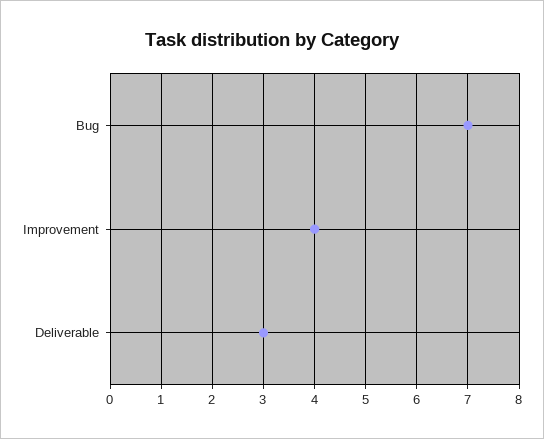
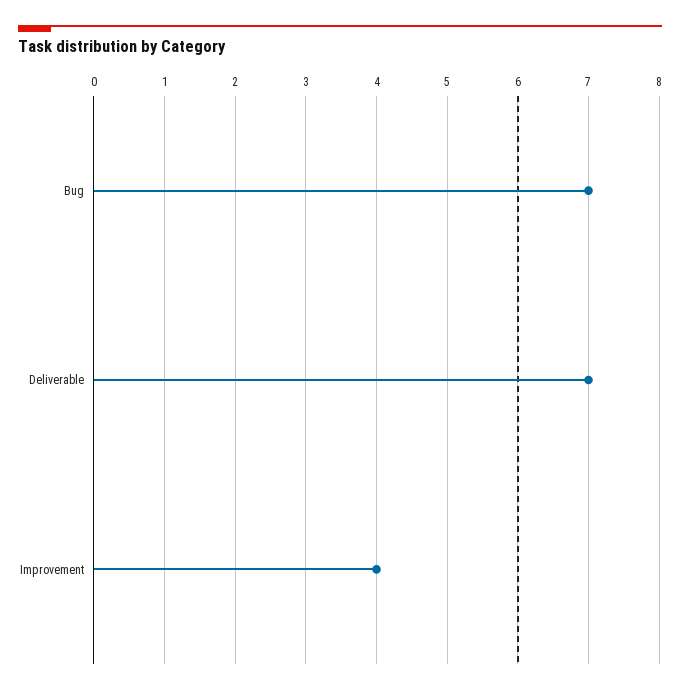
Deliverable: 3 -> 7

